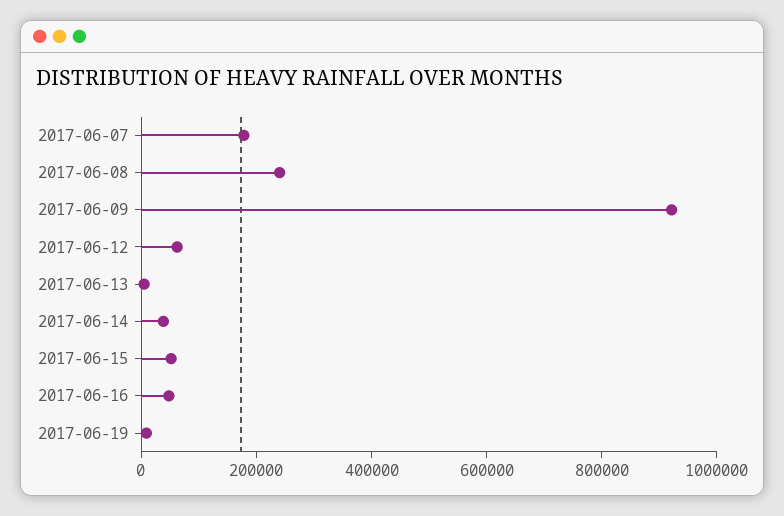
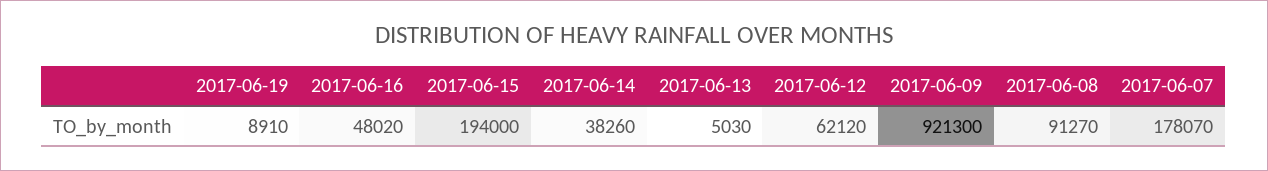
2017-06-08: 250000 -> 91270
2017-06-15: 50000 -> 194000

